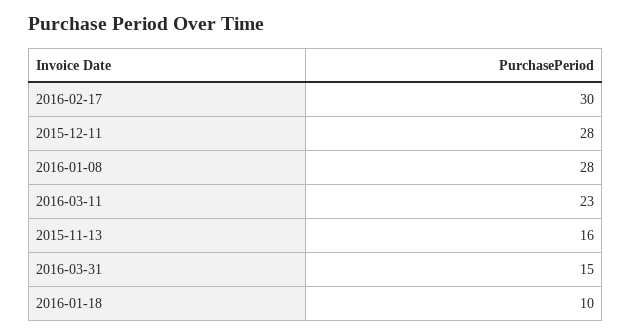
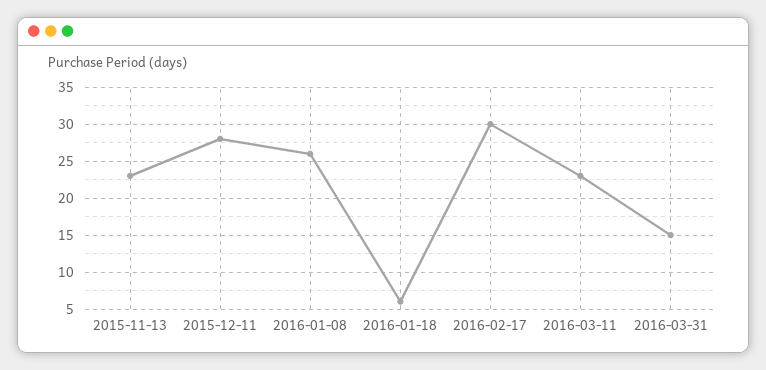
2016-01-08: 28 -> 26
2015-11-13: 16 -> 23
2016-01-18: 10 -> 6

